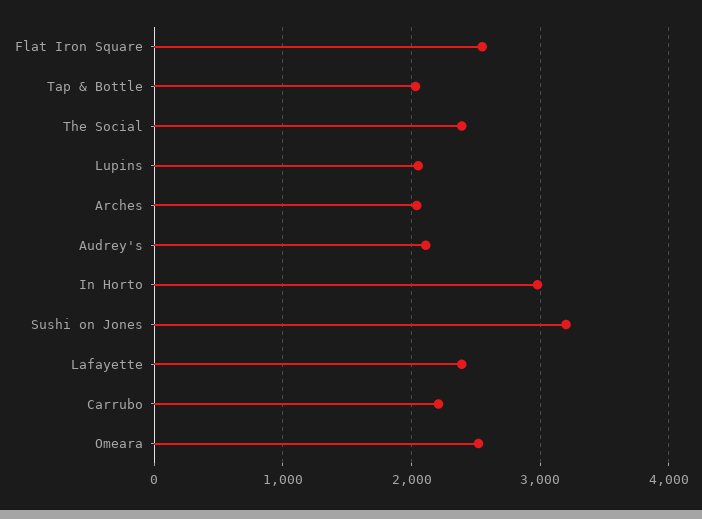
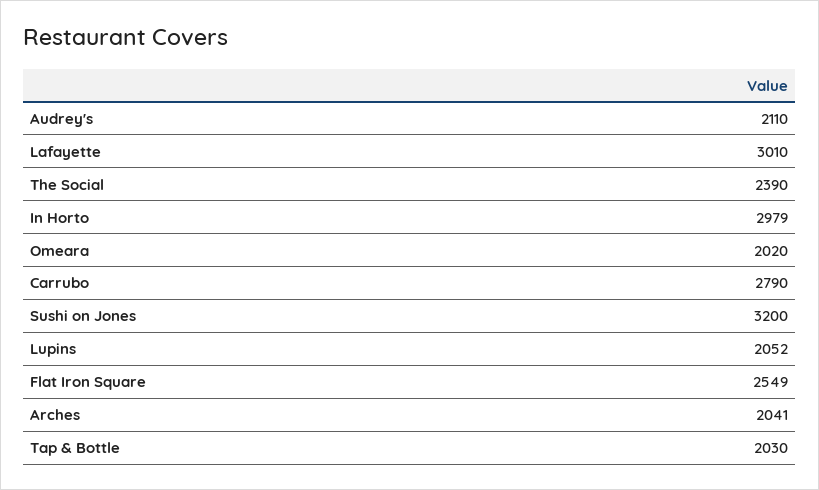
Lafayette: 2400 -> 3010
Carrubo: 2200 -> 2790
Omeara: 2500 -> 2020

